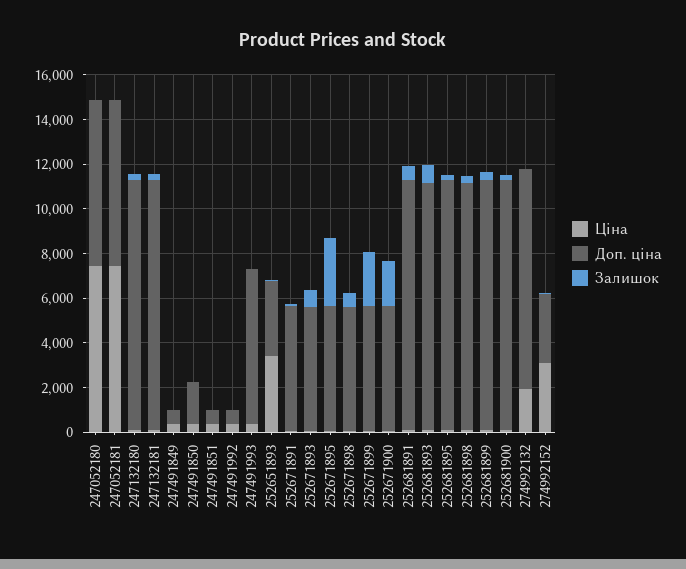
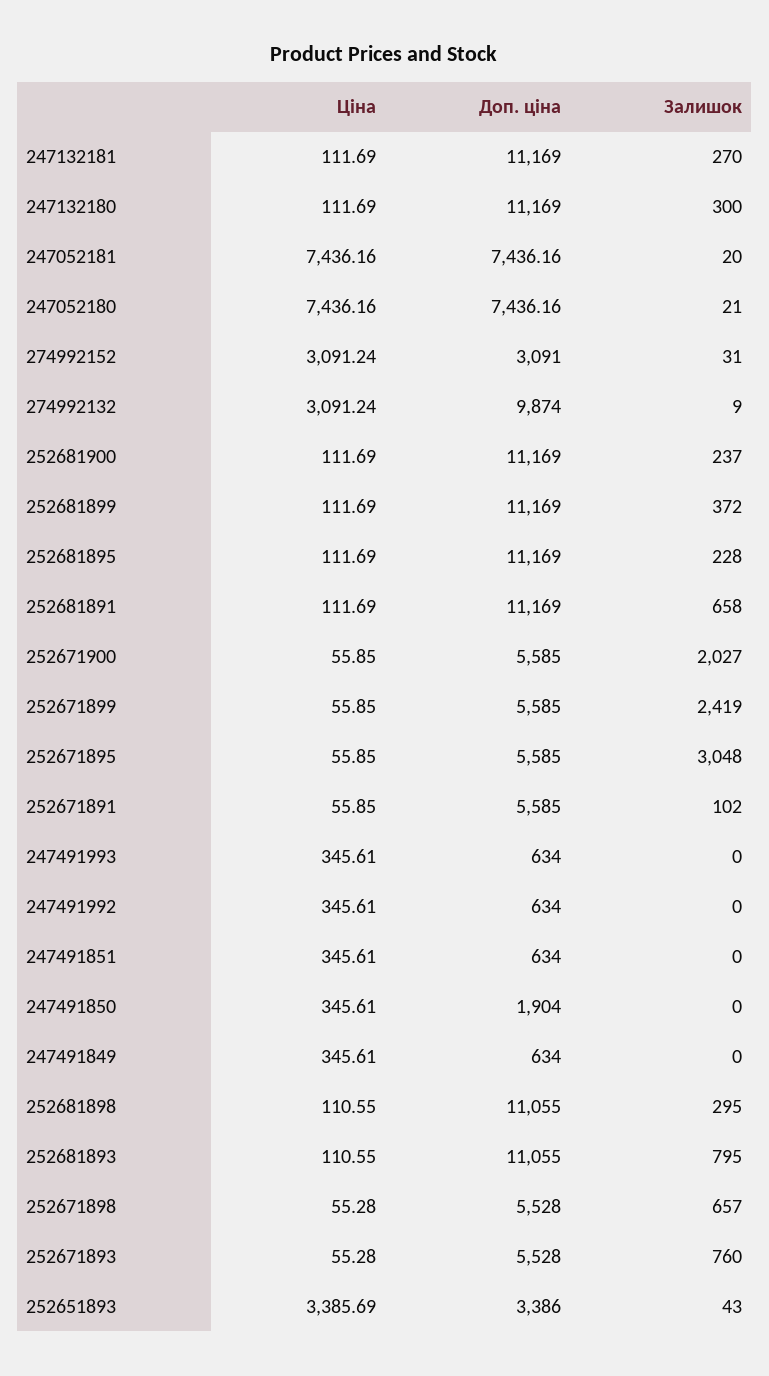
Доп. ціна, 247491993: 7000 -> 634
Ціна, 274992132: 2000 -> 3091.24

